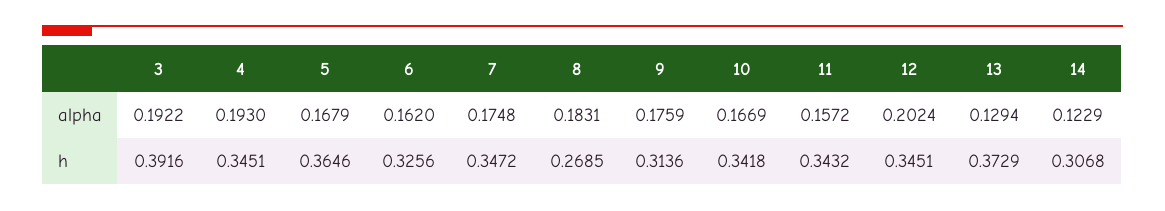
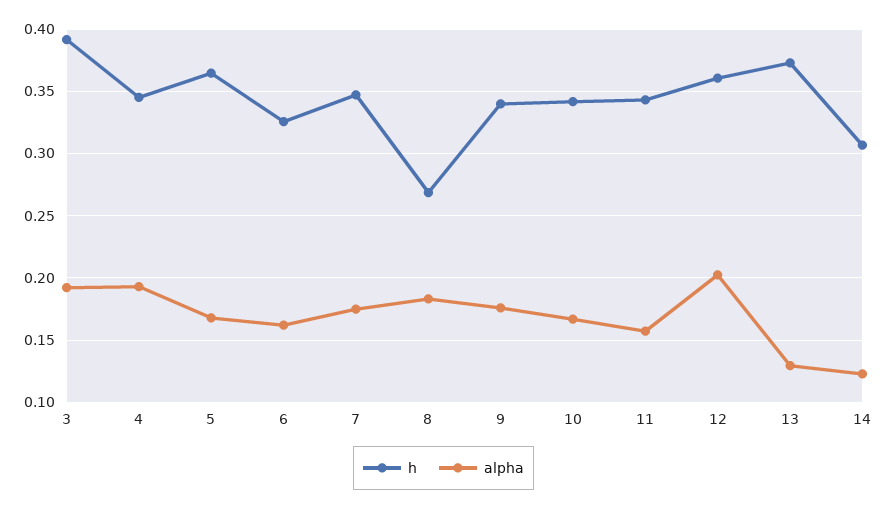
h, 9: 0.3136 -> 0.34
h, 12: 0.3451 -> 0.36

